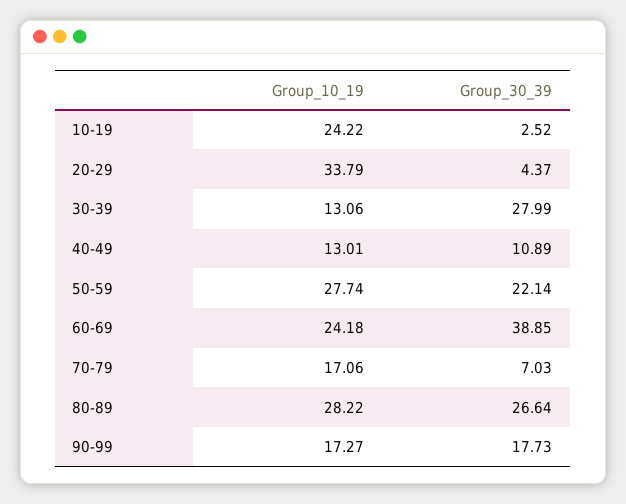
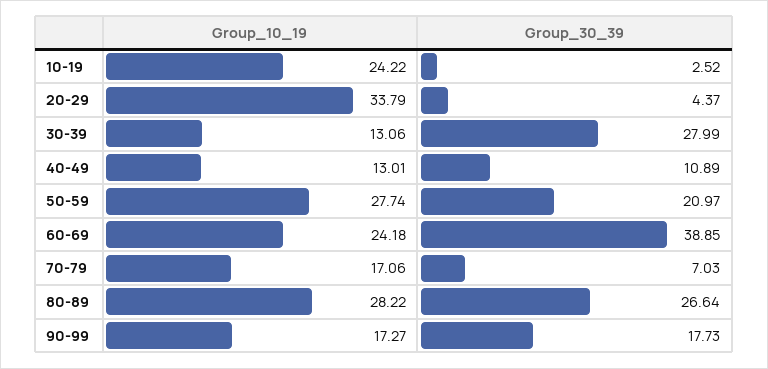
Group_30_39, 50-59: 22.14 -> 20.97

